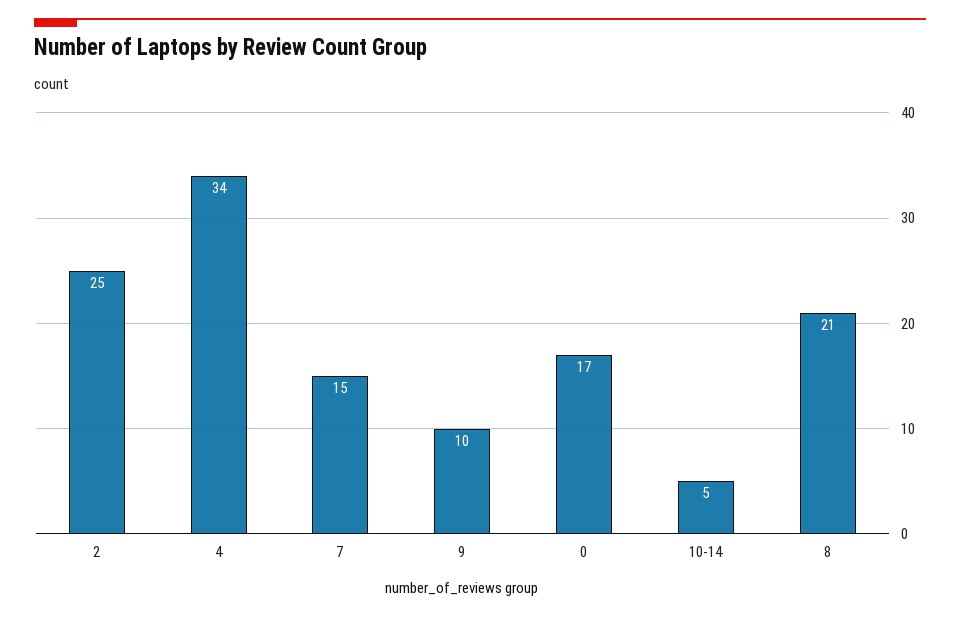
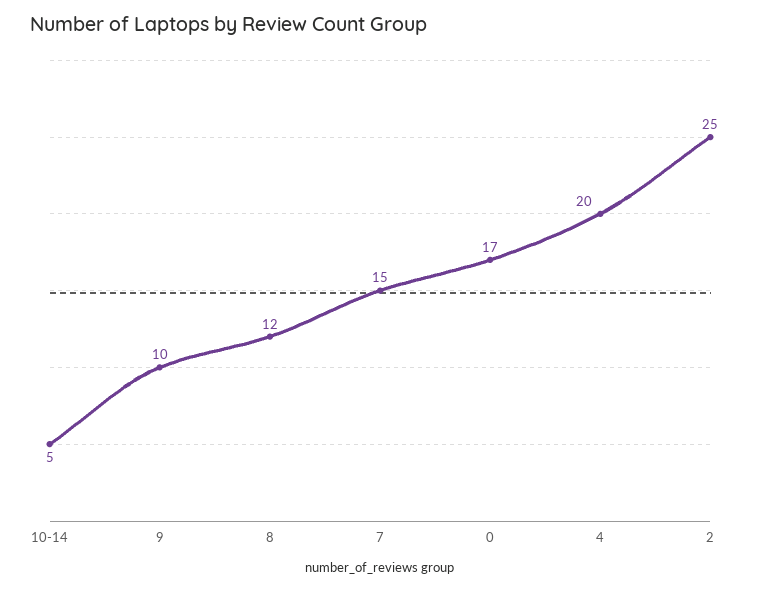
4: 34 -> 20
8: 21 -> 12

